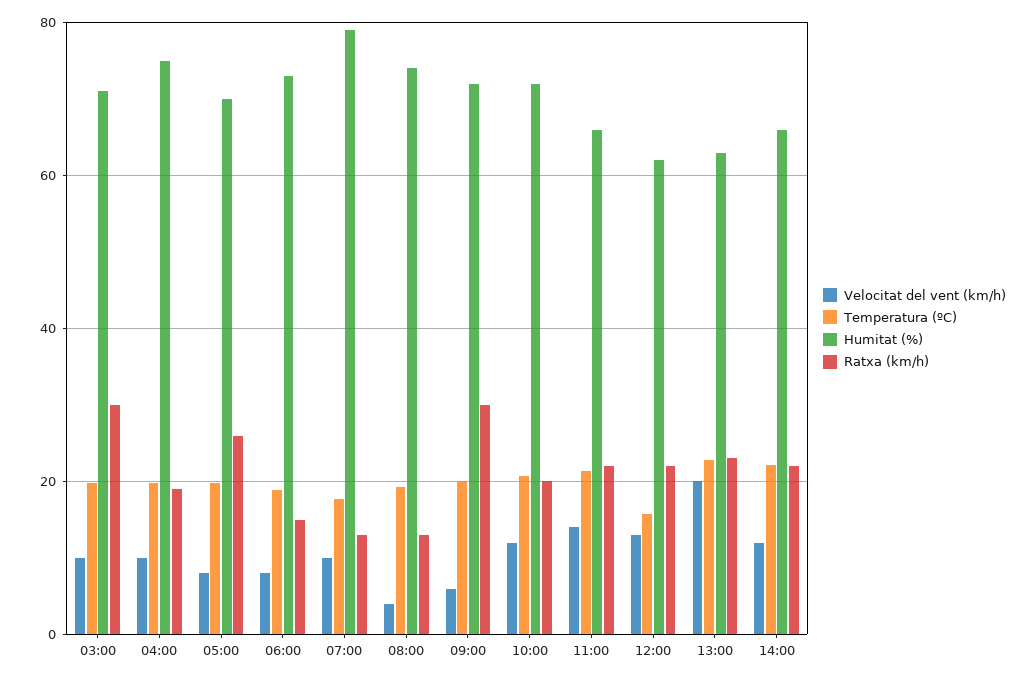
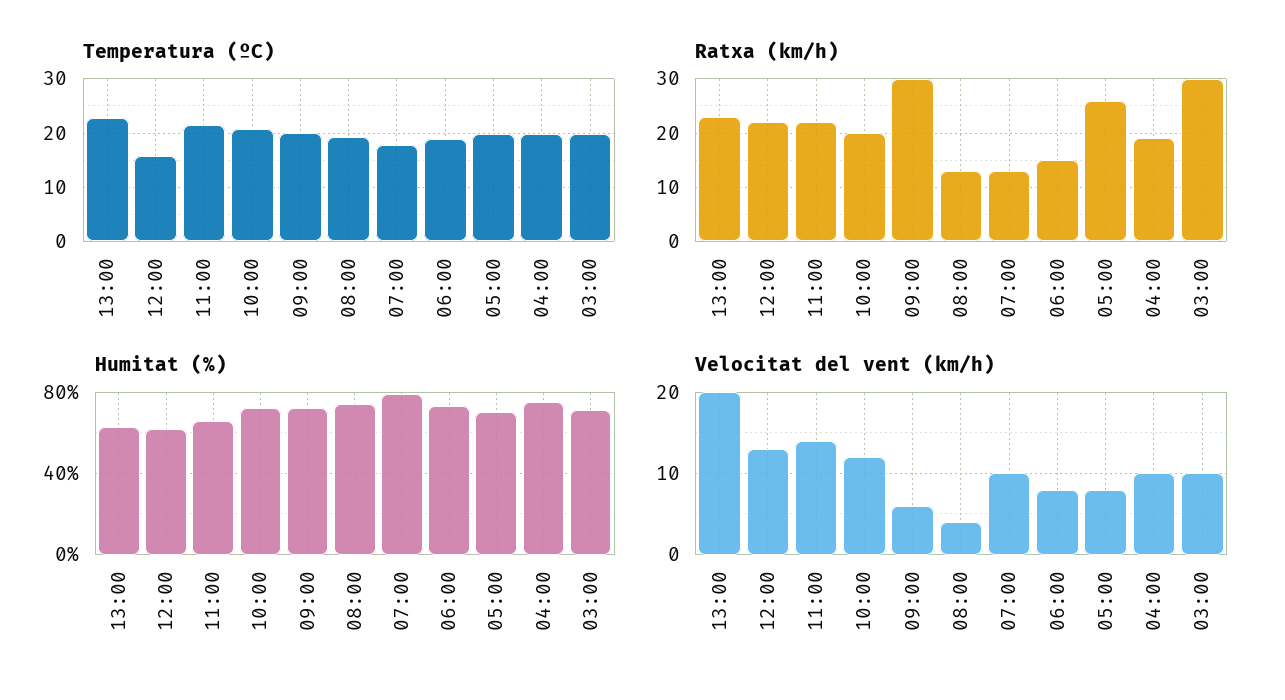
Velocitat del vent (km/h), 14:00: 12 -> none
Temperatura (ºC), 14:00: 22 -> none
Humitat (%), 14:00: 66 -> none
Ratxa (km/h), 14:00: 22 -> none

